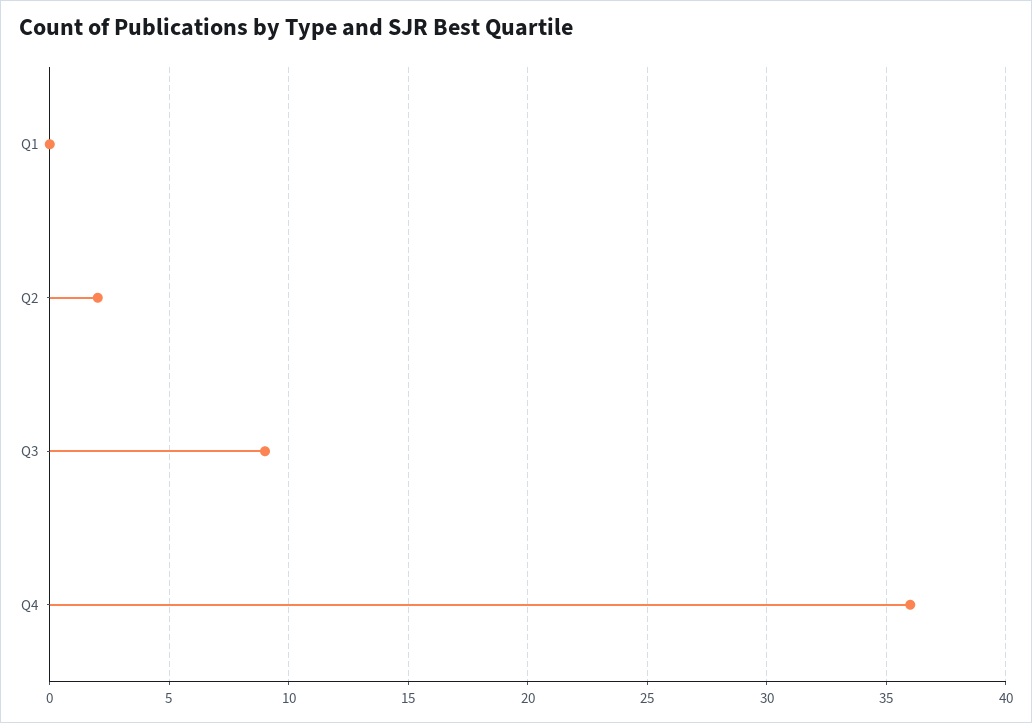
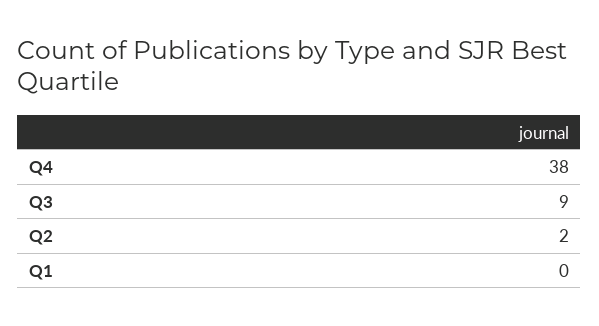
Q4: 36 -> 38

